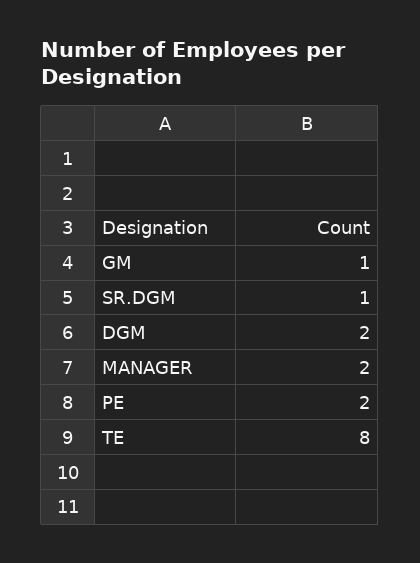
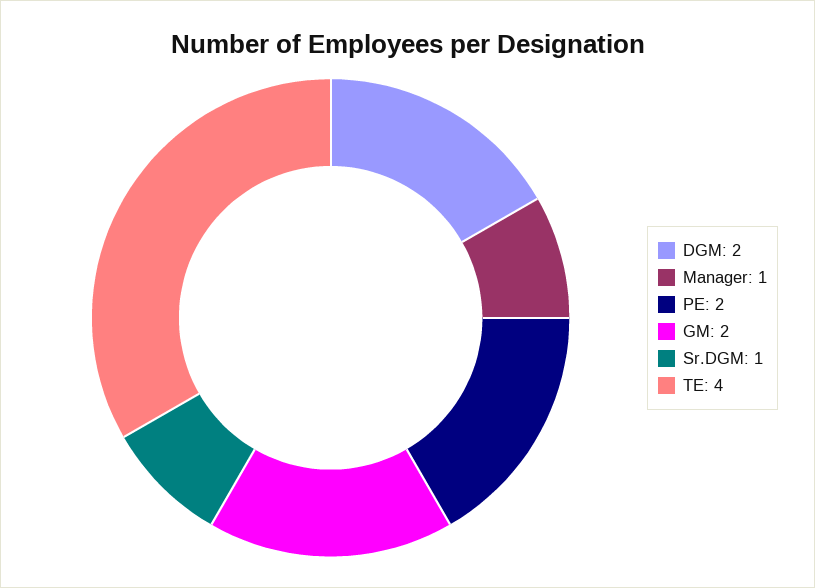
GM: 1 -> 2
MANAGER: 2 -> 1
TE: 8 -> 4

